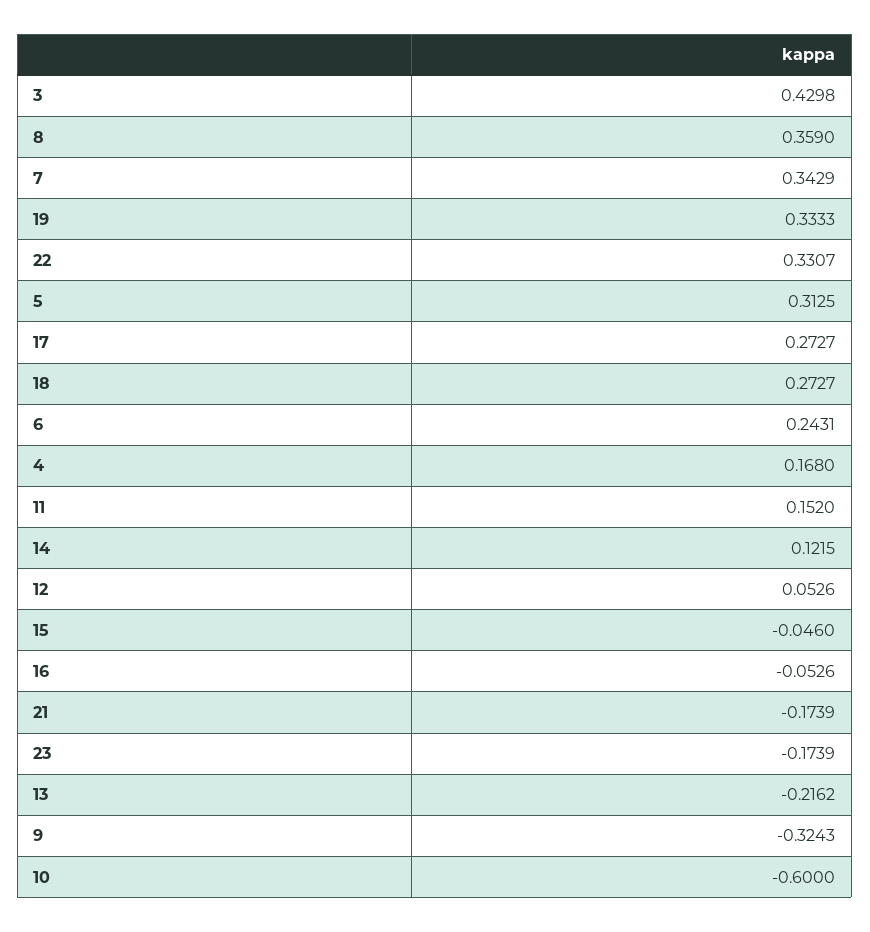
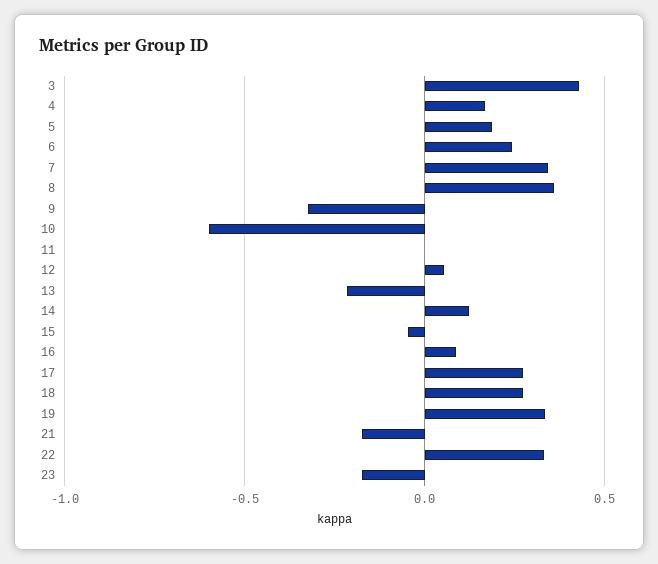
5: 0.3125 -> 0.2
11: 0.152 -> 0
16: -0.0526 -> 0.1

